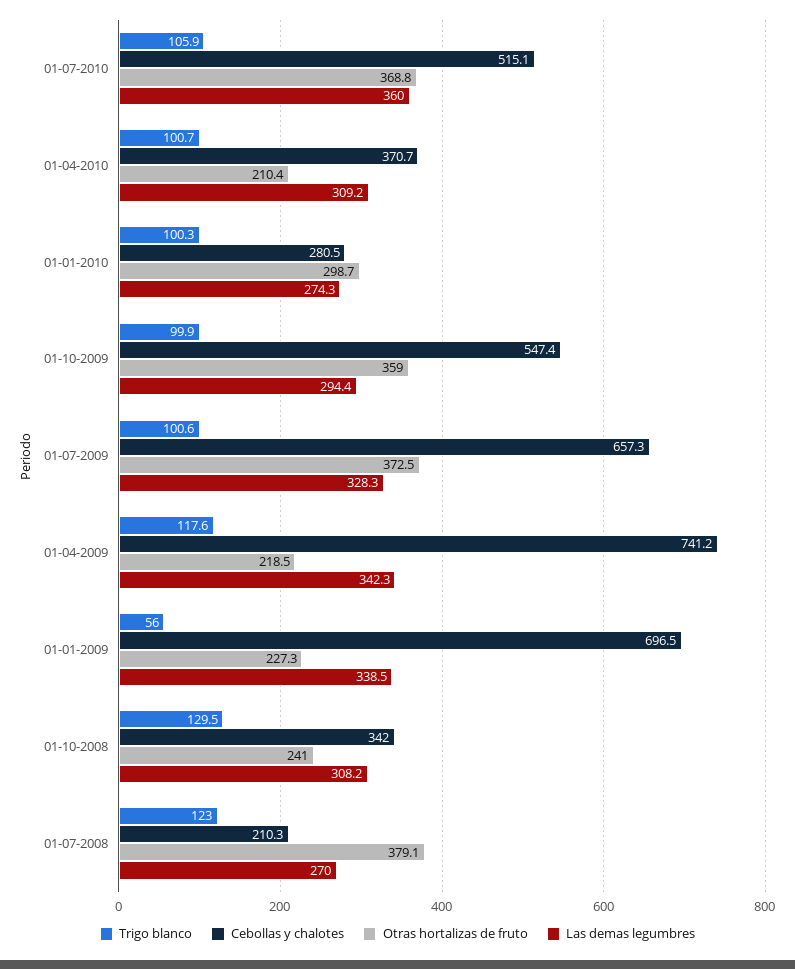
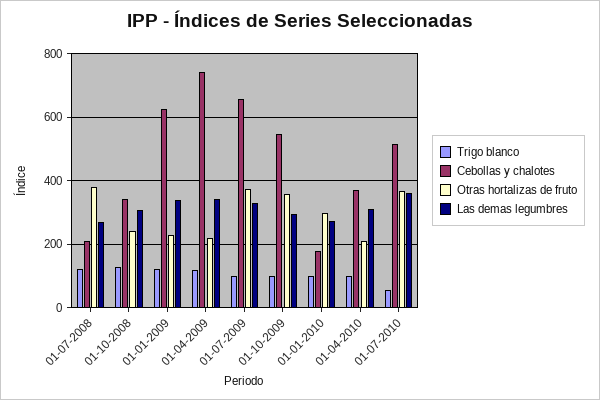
Trigo blanco, 01-07-2010: 105.9 -> 60
Cebollas y chalotes, 01-01-2010: 280.5 -> 180
Trigo blanco, 01-01-2009: 56 -> 120
Cebollas y chalotes, 01-01-2009: 696.5 -> 620

